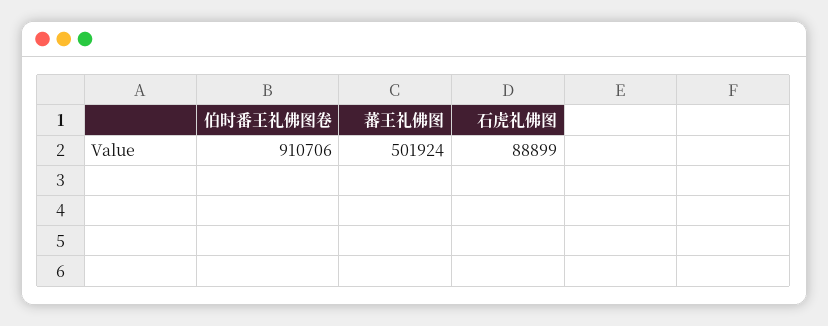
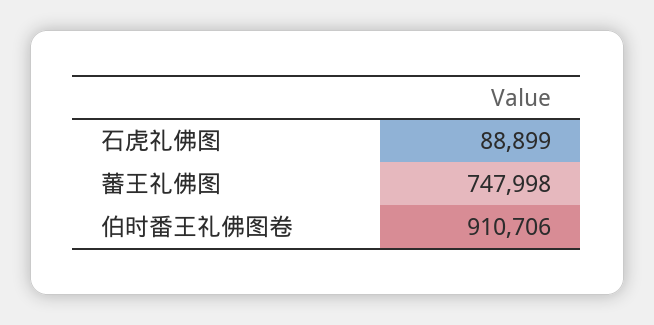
蕃王礼佛图: 501924 -> 747998

